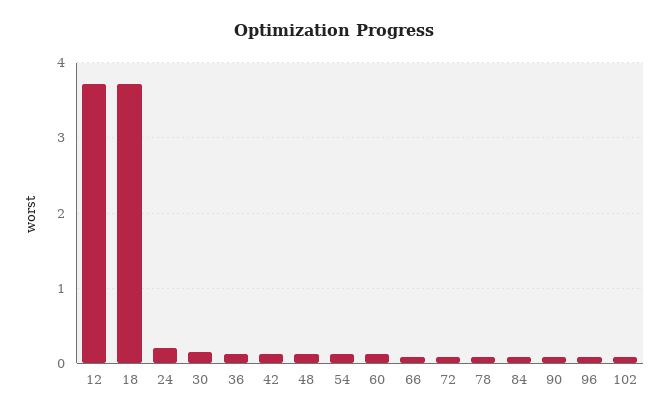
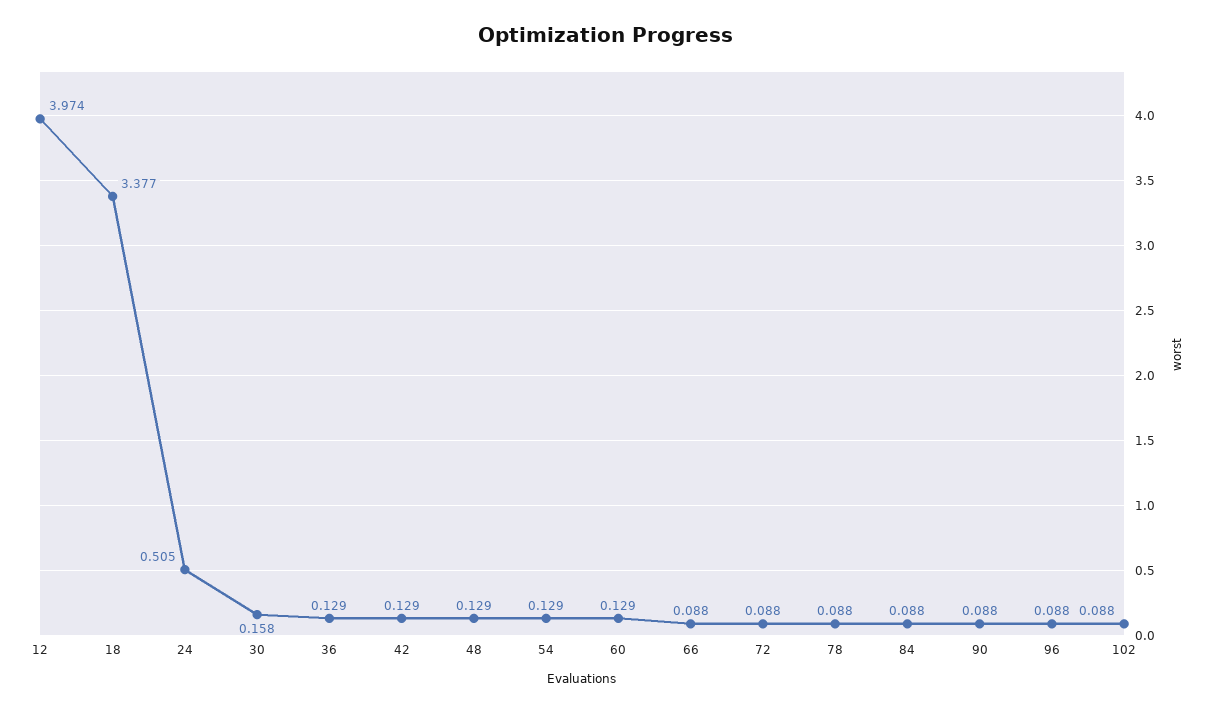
12: 3.7 -> 3.974
18: 3.7 -> 3.377
24: 0.2 -> 0.505

